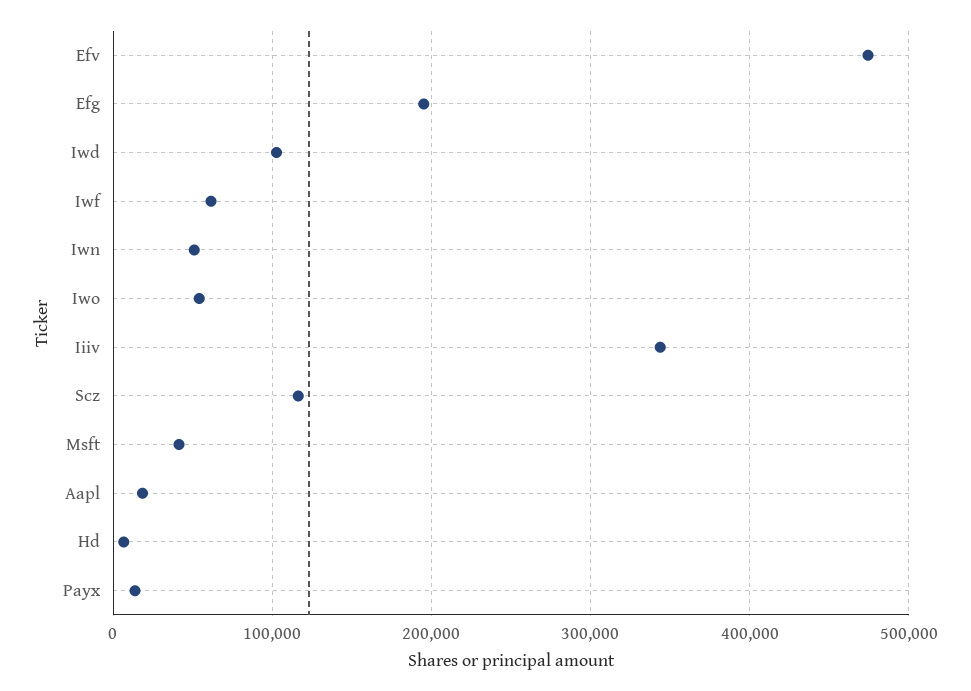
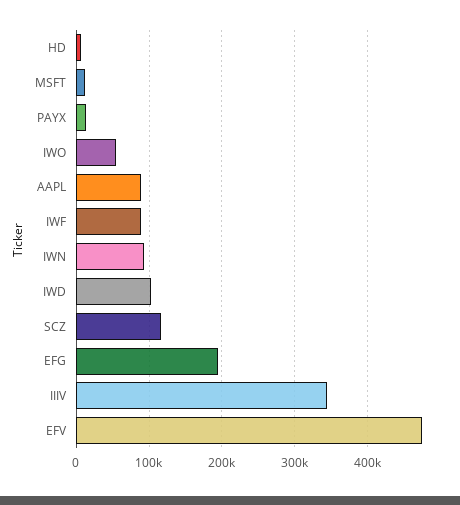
Iwf: 60000 -> 90000
Iwn: 50000 -> 90000
Msft: 40000 -> 10000
Aapl: 20000 -> 90000

